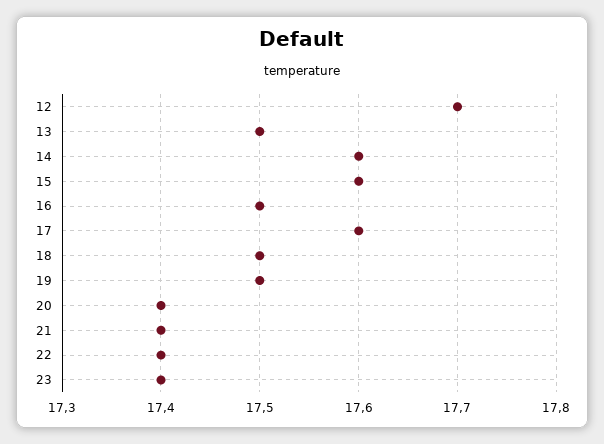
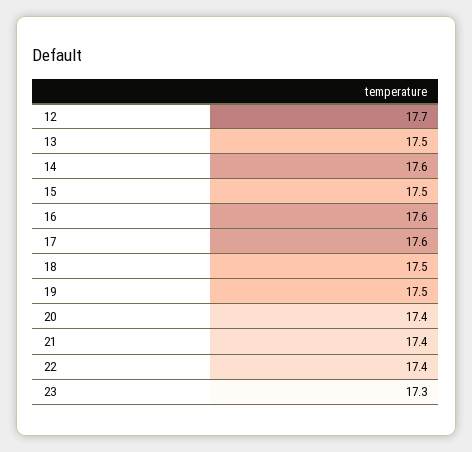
15: 17.6 -> 17.5
16: 17.5 -> 17.6
23: 17.4 -> 17.3

